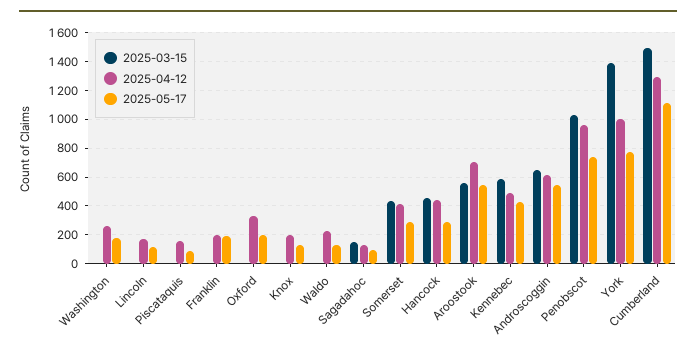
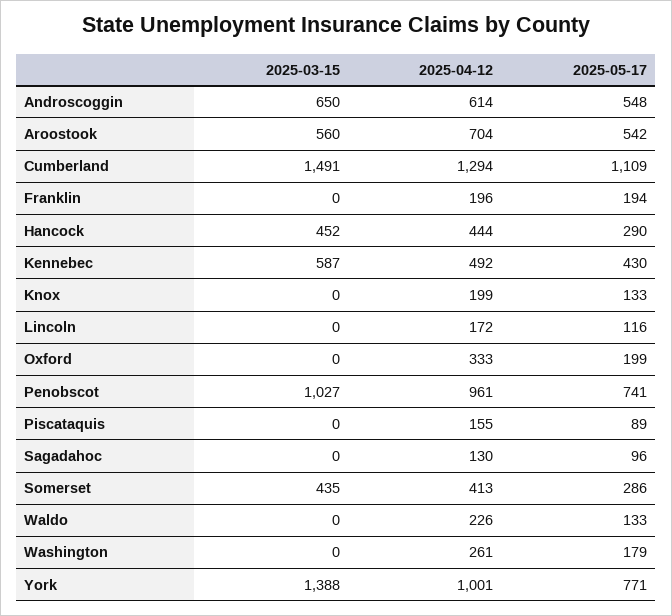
2025-03-15, Sagadahoc: 150 -> 0

